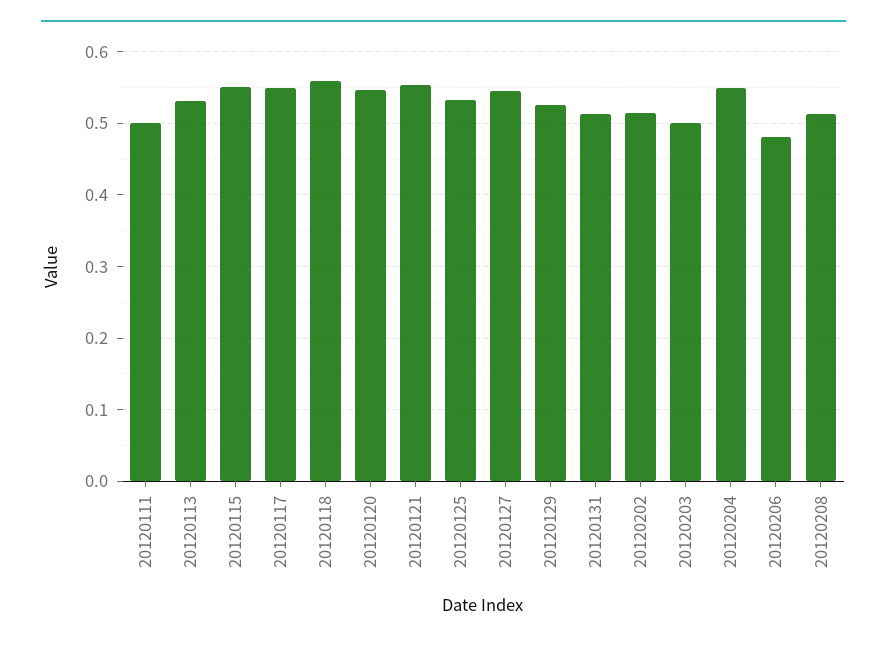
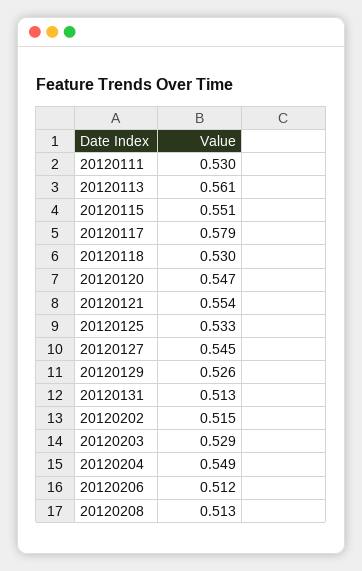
20120111: 0.5 -> 0.53
20120113: 0.53 -> 0.561
20120117: 0.55 -> 0.579
20120118: 0.56 -> 0.53
20120203: 0.5 -> 0.529
20120206: 0.48 -> 0.512

